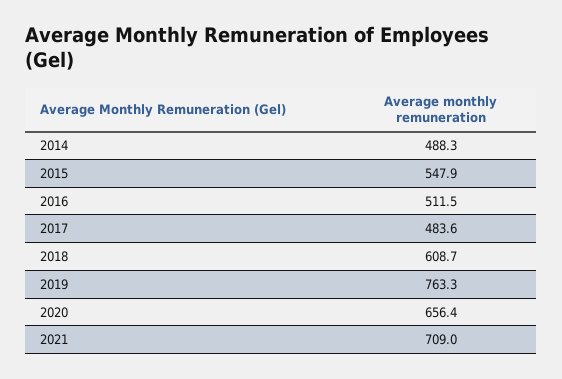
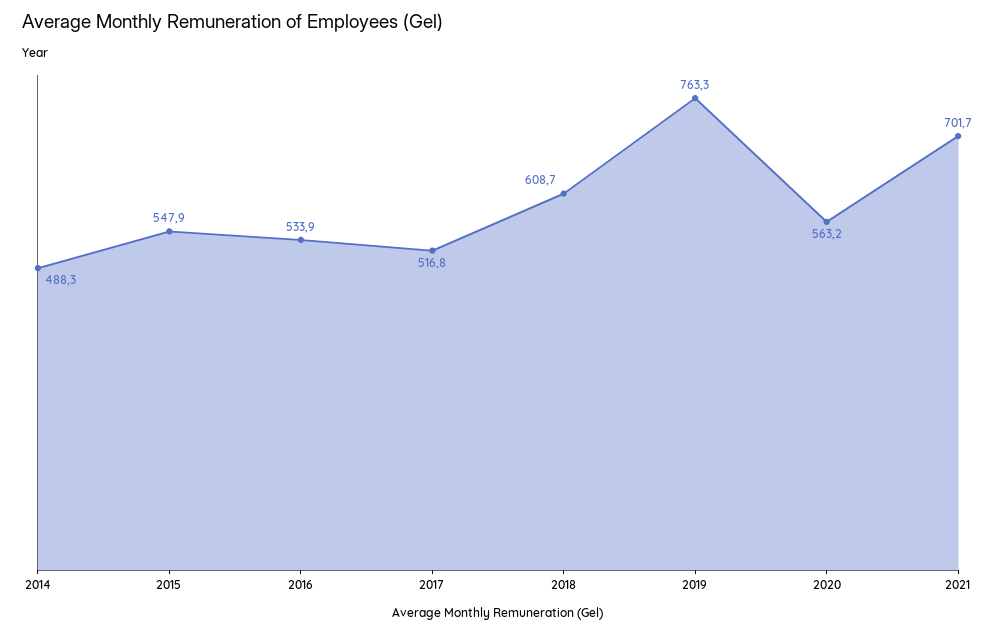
2016: 511.5 -> 533.9
2017: 483.6 -> 516.8
2020: 656.4 -> 563.2
2021: 709 -> 701.7

